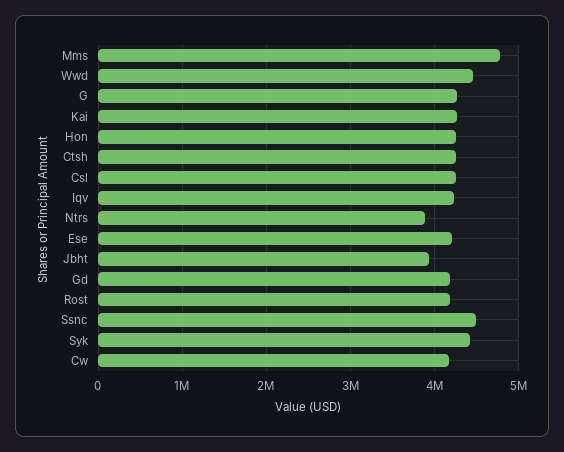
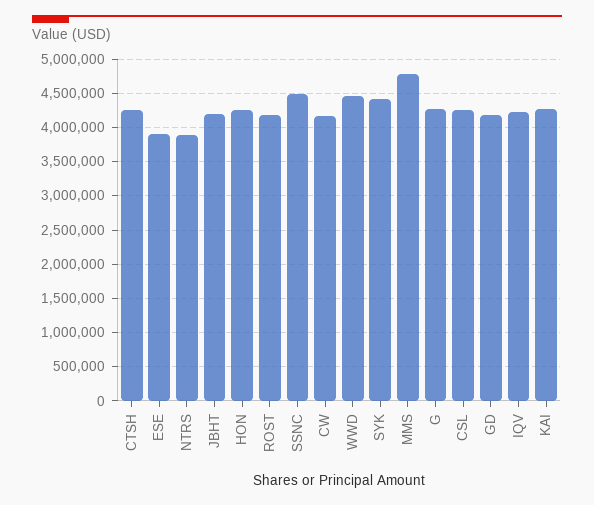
Ese: 4200000 -> 3900000
Jbht: 3900000 -> 4200000

